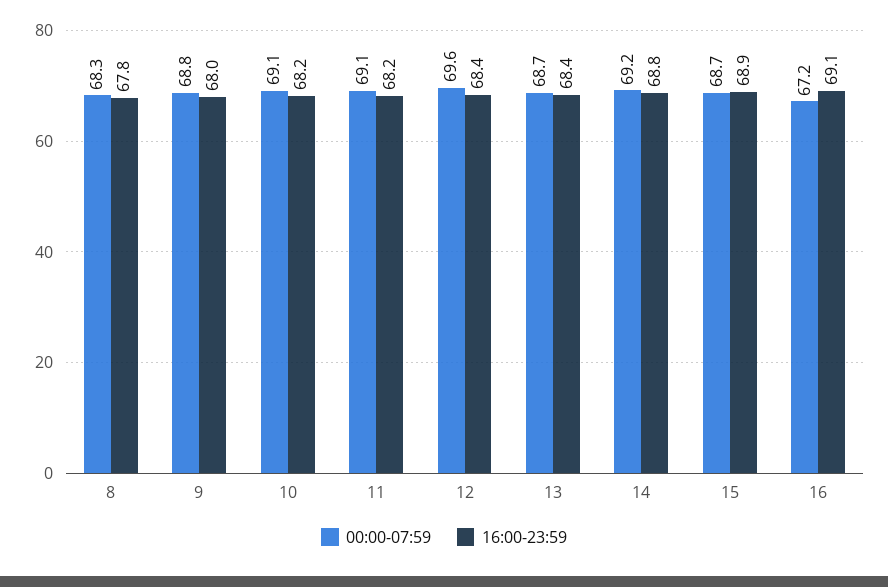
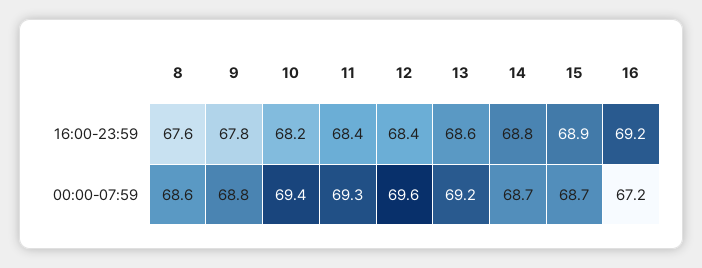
00:00-07:59, 8: 68.3 -> 68.6
16:00-23:59, 8: 67.8 -> 67.6
16:00-23:59, 9: 68 -> 67.8
00:00-07:59, 10: 69.1 -> 69.4
00:00-07:59, 11: 69.1 -> 69.3
16:00-23:59, 11: 68.2 -> 68.4
00:00-07:59, 13: 68.7 -> 69.2
16:00-23:59, 13: 68.4 -> 68.6
00:00-07:59, 14: 69.2 -> 68.7
16:00-23:59, 16: 69.1 -> 69.2

